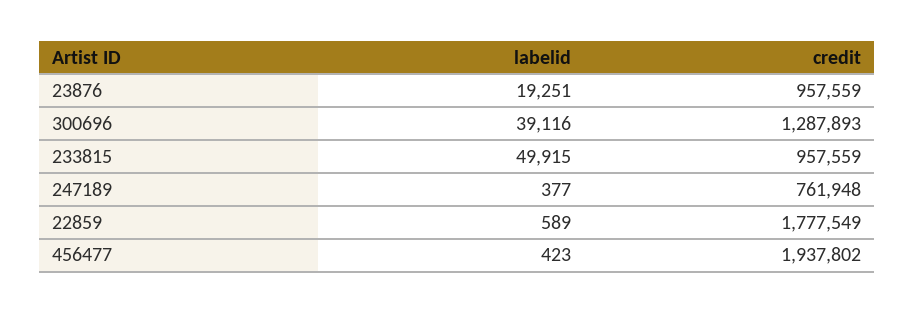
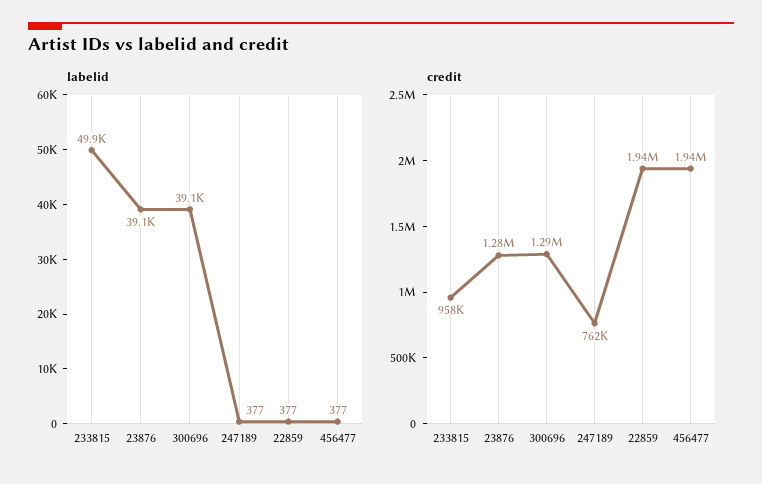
labelid, 23876: 19251 -> 39100
credit, 23876: 957559 -> 1280000
labelid, 22859: 589 -> 377
credit, 22859: 1777549 -> 1940000
labelid, 456477: 423 -> 377

